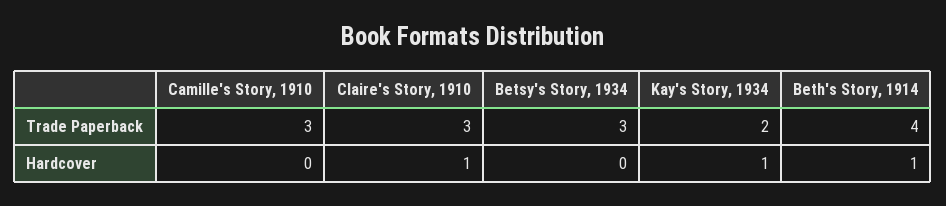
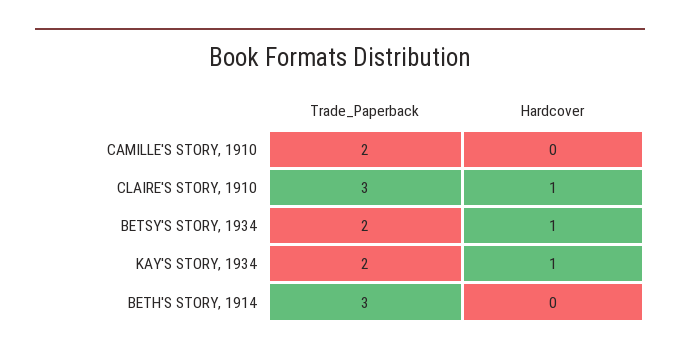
Camille's Story, 1910, Trade Paperback: 3 -> 2
Betsy's Story, 1934, Trade Paperback: 3 -> 2
Beth's Story, 1914, Trade Paperback: 4 -> 3
Betsy's Story, 1934, Hardcover: 0 -> 1
Beth's Story, 1914, Hardcover: 1 -> 0

